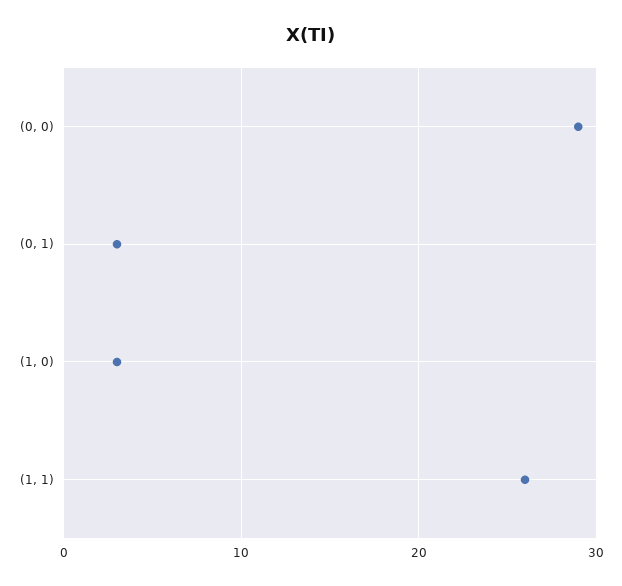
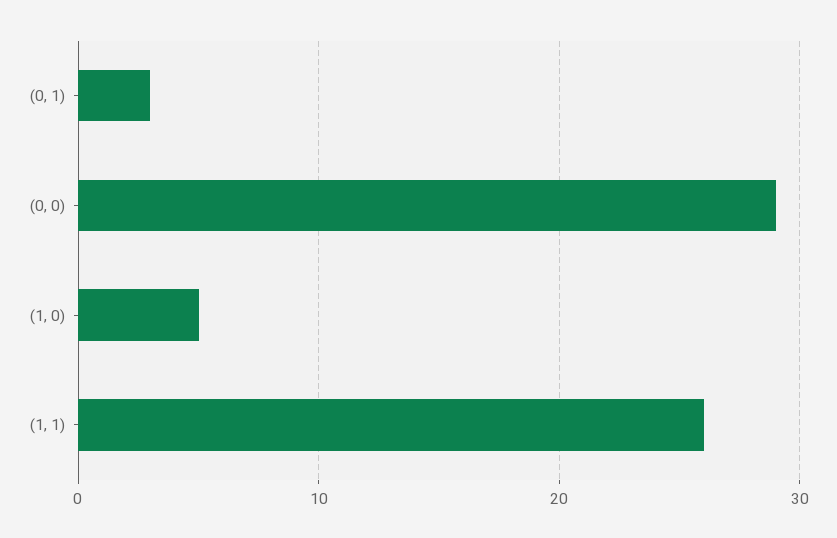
(1, 0): 3 -> 5

